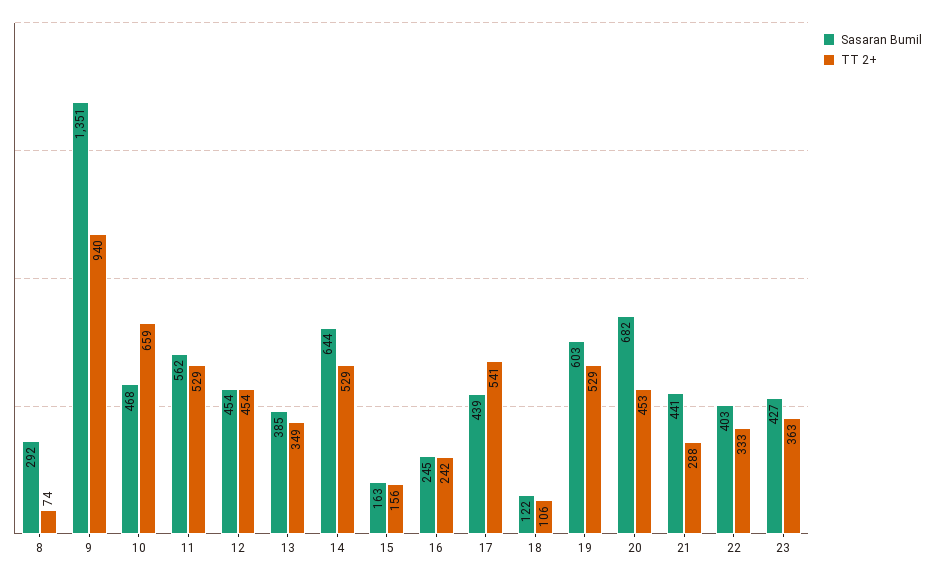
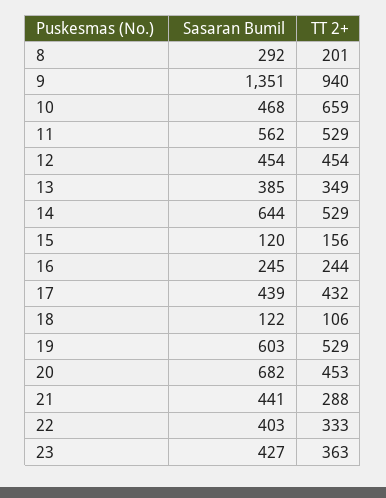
TT 2+, 8: 74 -> 201
Sasaran Bumil, 15: 163 -> 120
TT 2+, 16: 242 -> 244
TT 2+, 17: 541 -> 432

